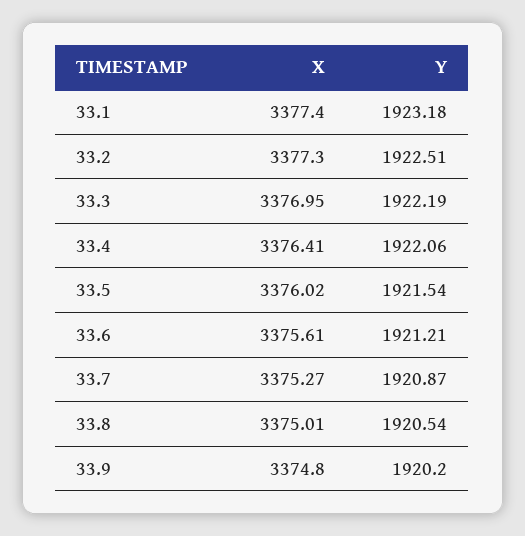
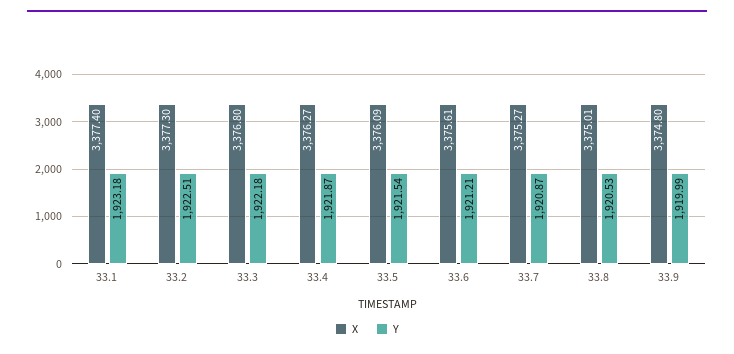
X, 33.3: 3376.95 -> 3376.8
Y, 33.3: 1922.19 -> 1922.18
X, 33.4: 3376.41 -> 3376.27
Y, 33.4: 1922.06 -> 1921.87
X, 33.5: 3376.02 -> 3376.09
Y, 33.8: 1920.54 -> 1920.53
Y, 33.9: 1920.2 -> 1919.99

